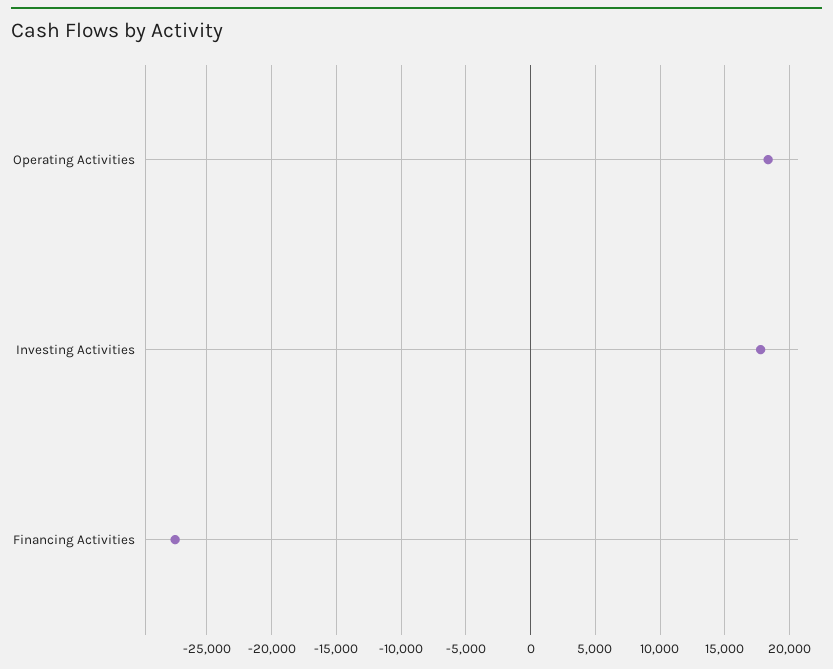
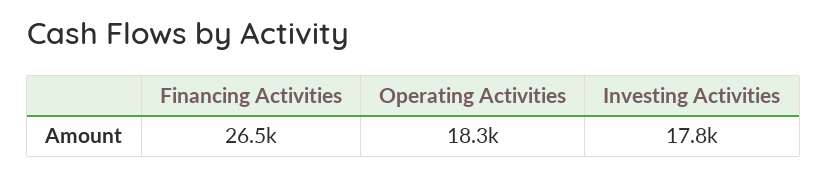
Financing Activities: -27500 -> 26500

